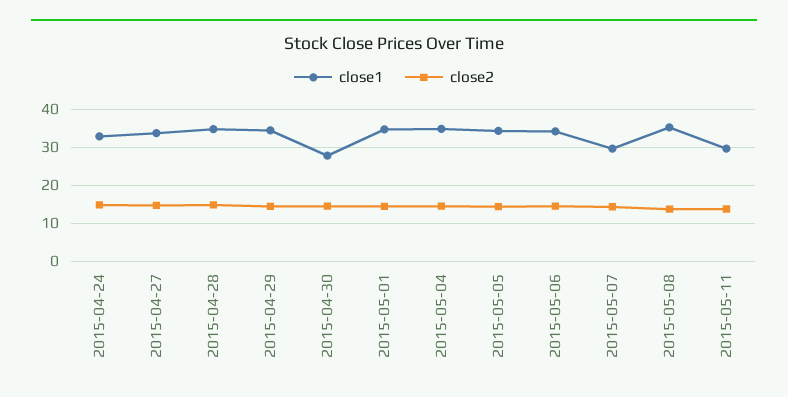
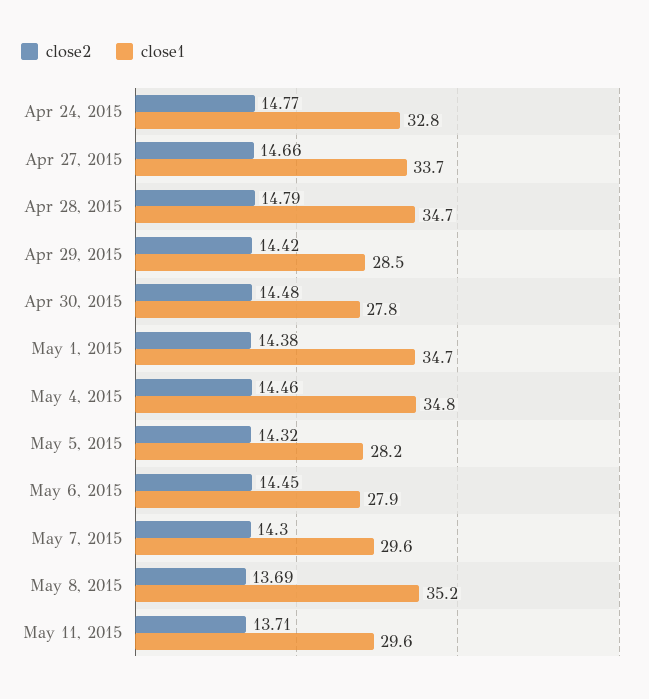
close1, 2015-04-29: 34 -> 28.5
close1, 2015-05-05: 34 -> 28.2
close1, 2015-05-06: 34 -> 27.9

